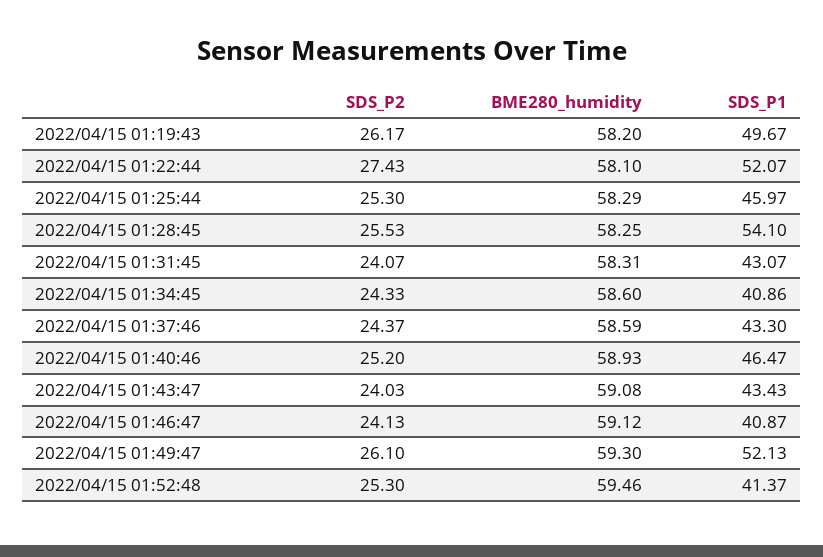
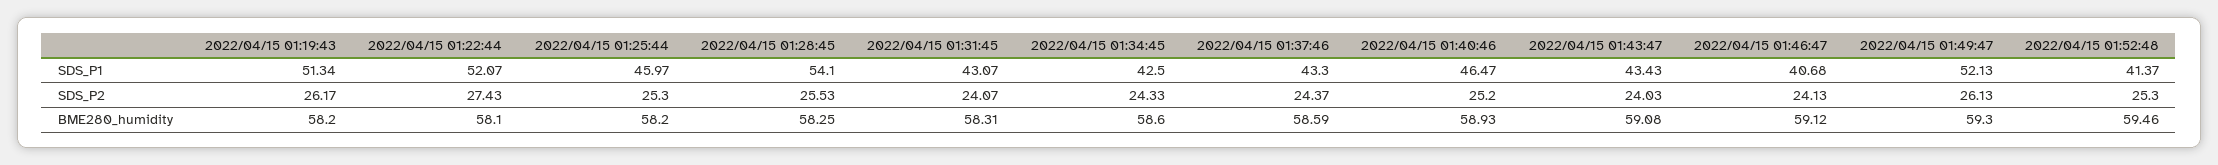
SDS_P1, 2022/04/15 01:19:43: 49.67 -> 51.34
BME280_humidity, 2022/04/15 01:25:44: 58.29 -> 58.2
SDS_P1, 2022/04/15 01:34:45: 40.86 -> 42.5
SDS_P1, 2022/04/15 01:46:47: 40.87 -> 40.68
SDS_P2, 2022/04/15 01:49:47: 26.1 -> 26.13

